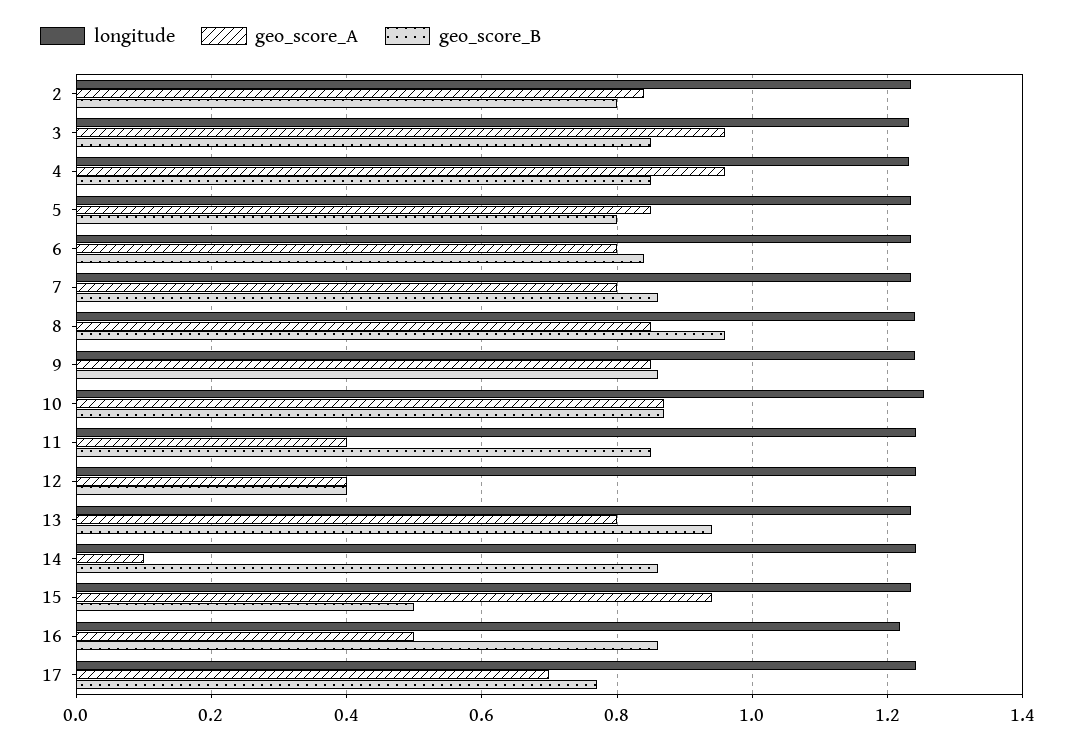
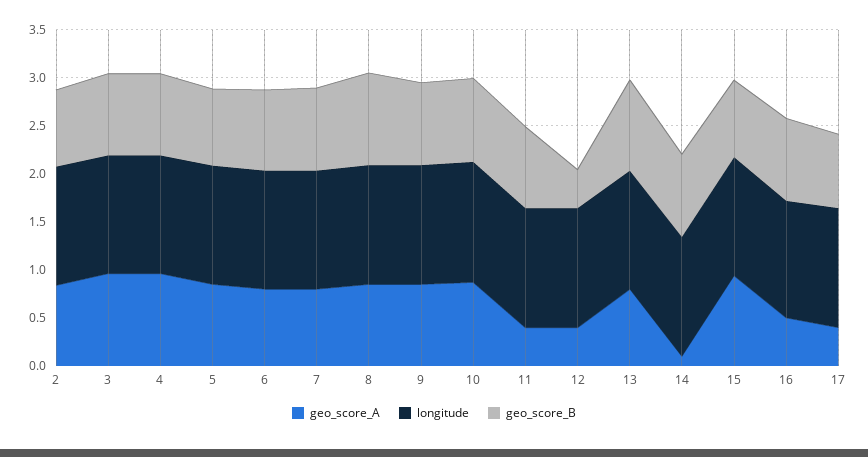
geo_score_B, 15: 0.5 -> 0.8
geo_score_A, 17: 0.7 -> 0.4

